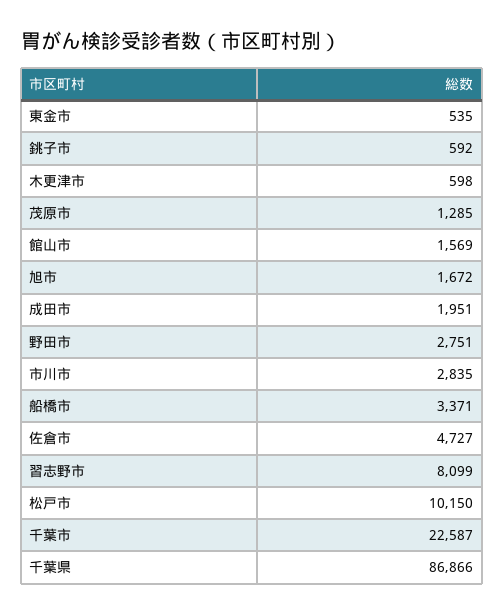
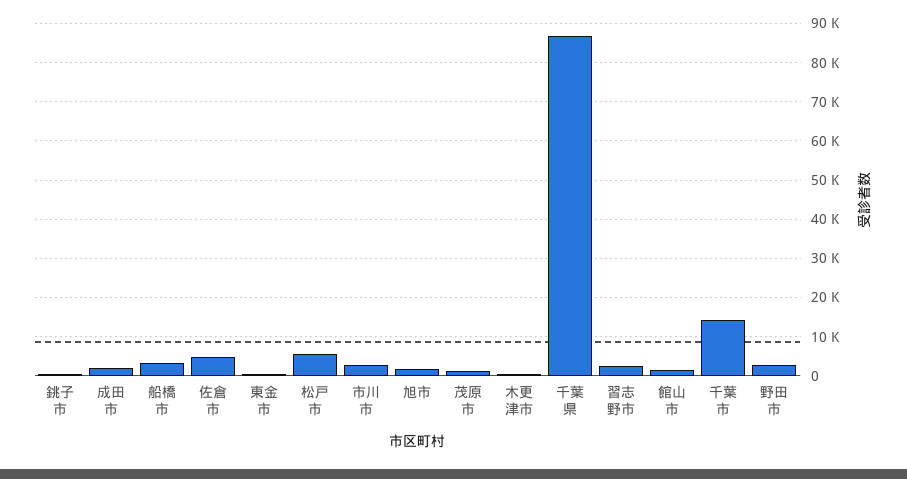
習志野市: 8099 -> 2000
松戸市: 10150 -> 6000
千葉市: 22587 -> 14000

